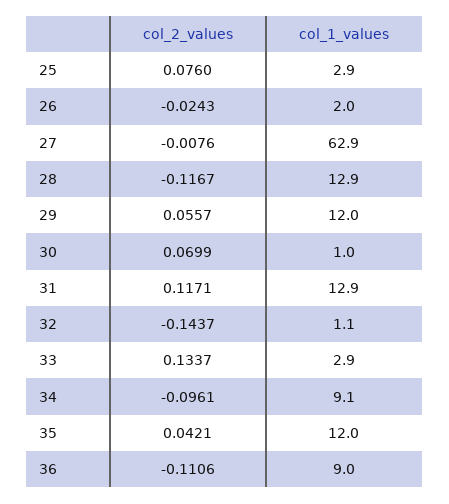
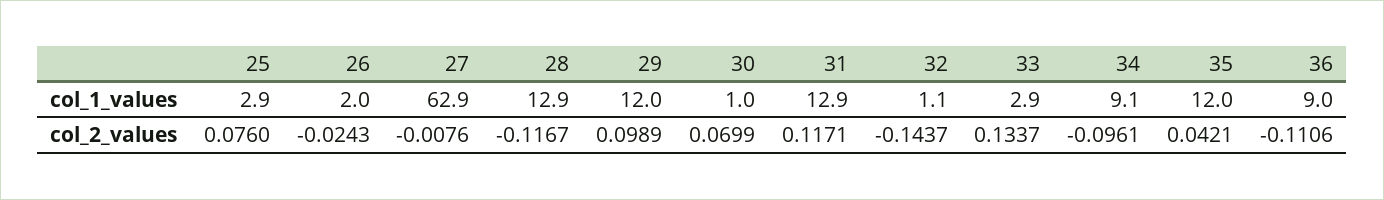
col_2_values, 29: 0.0557 -> 0.0989

